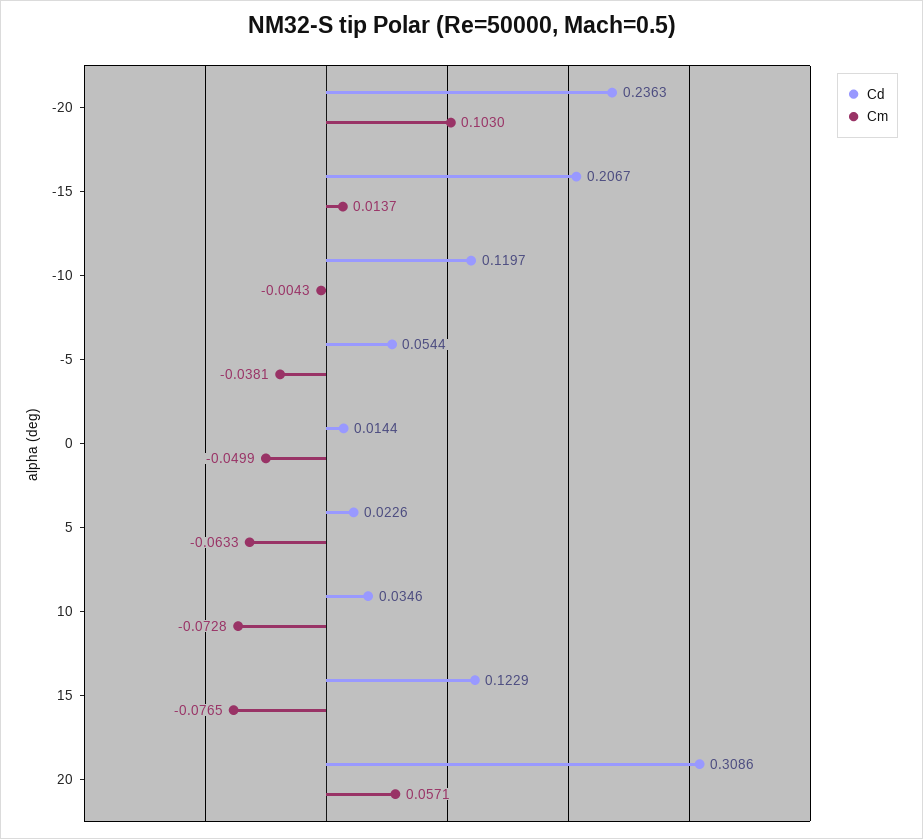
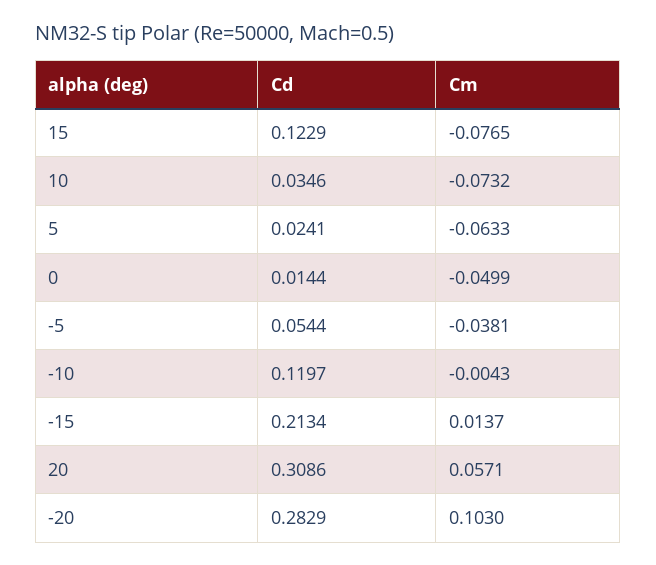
Cd, -20: 0.2363 -> 0.2829
Cd, -15: 0.2067 -> 0.2134
Cd, 5: 0.0226 -> 0.0241
Cm, 10: -0.0728 -> -0.0732

